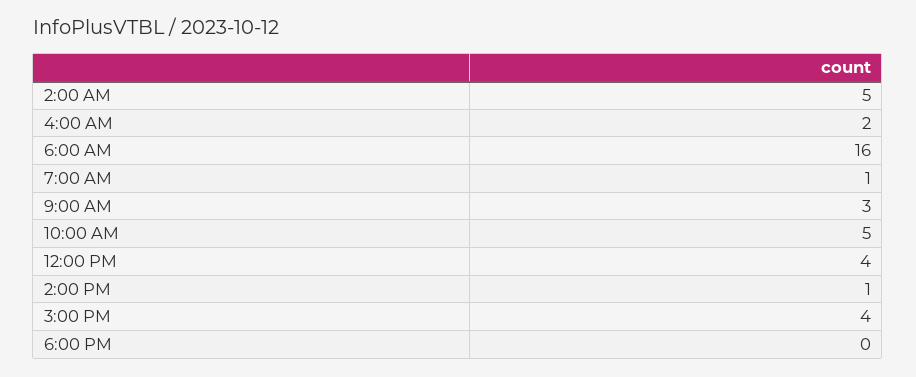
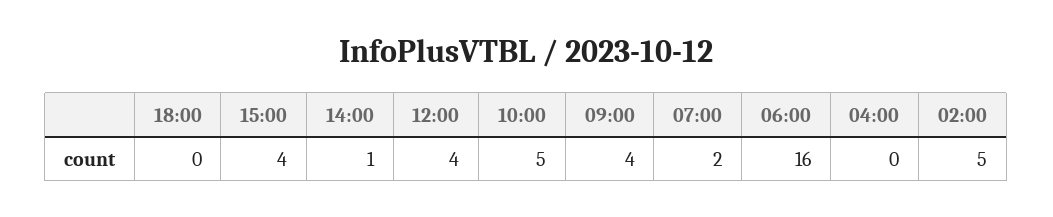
4:00 AM: 2 -> 0
7:00 AM: 1 -> 2
9:00 AM: 3 -> 4

